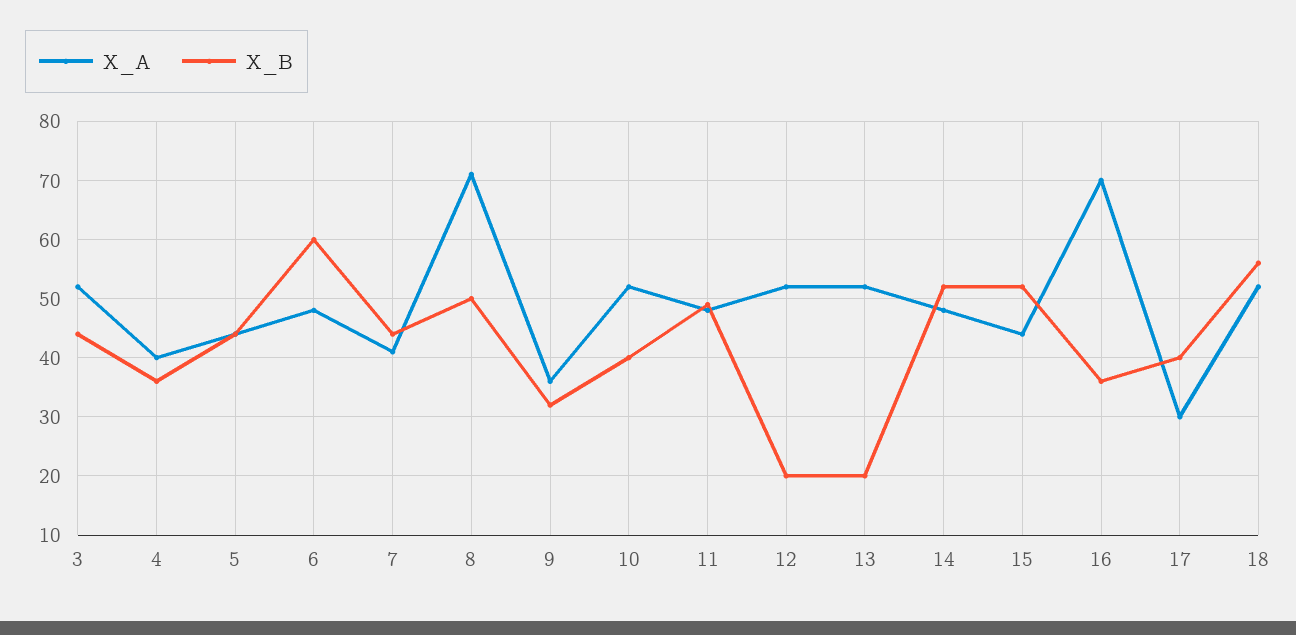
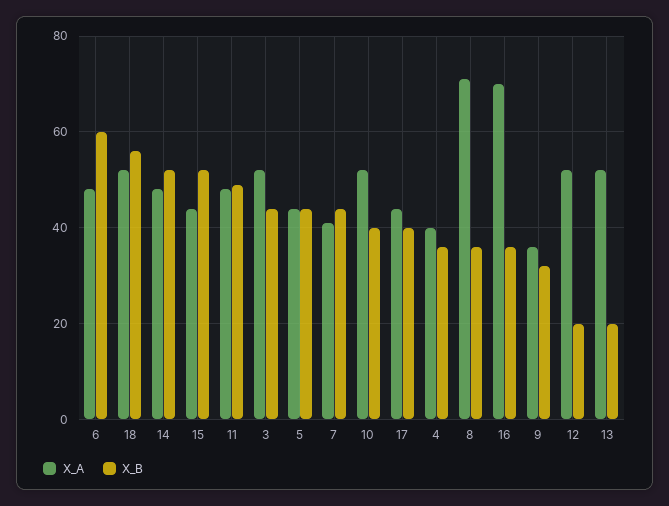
X_B, 8: 50 -> 35
X_A, 17: 30 -> 45

